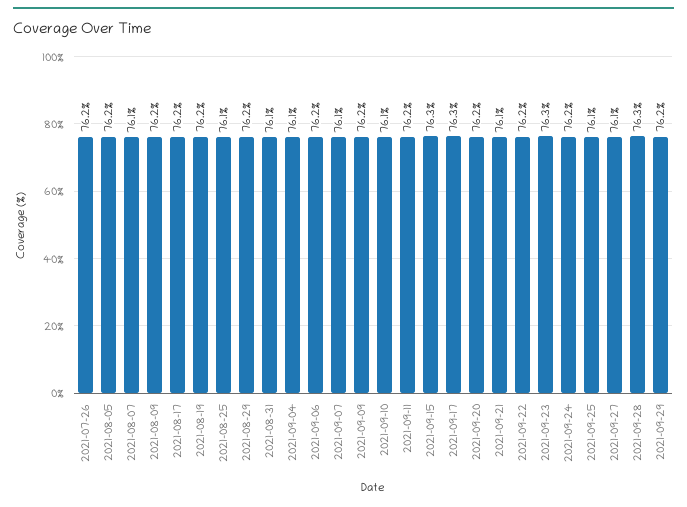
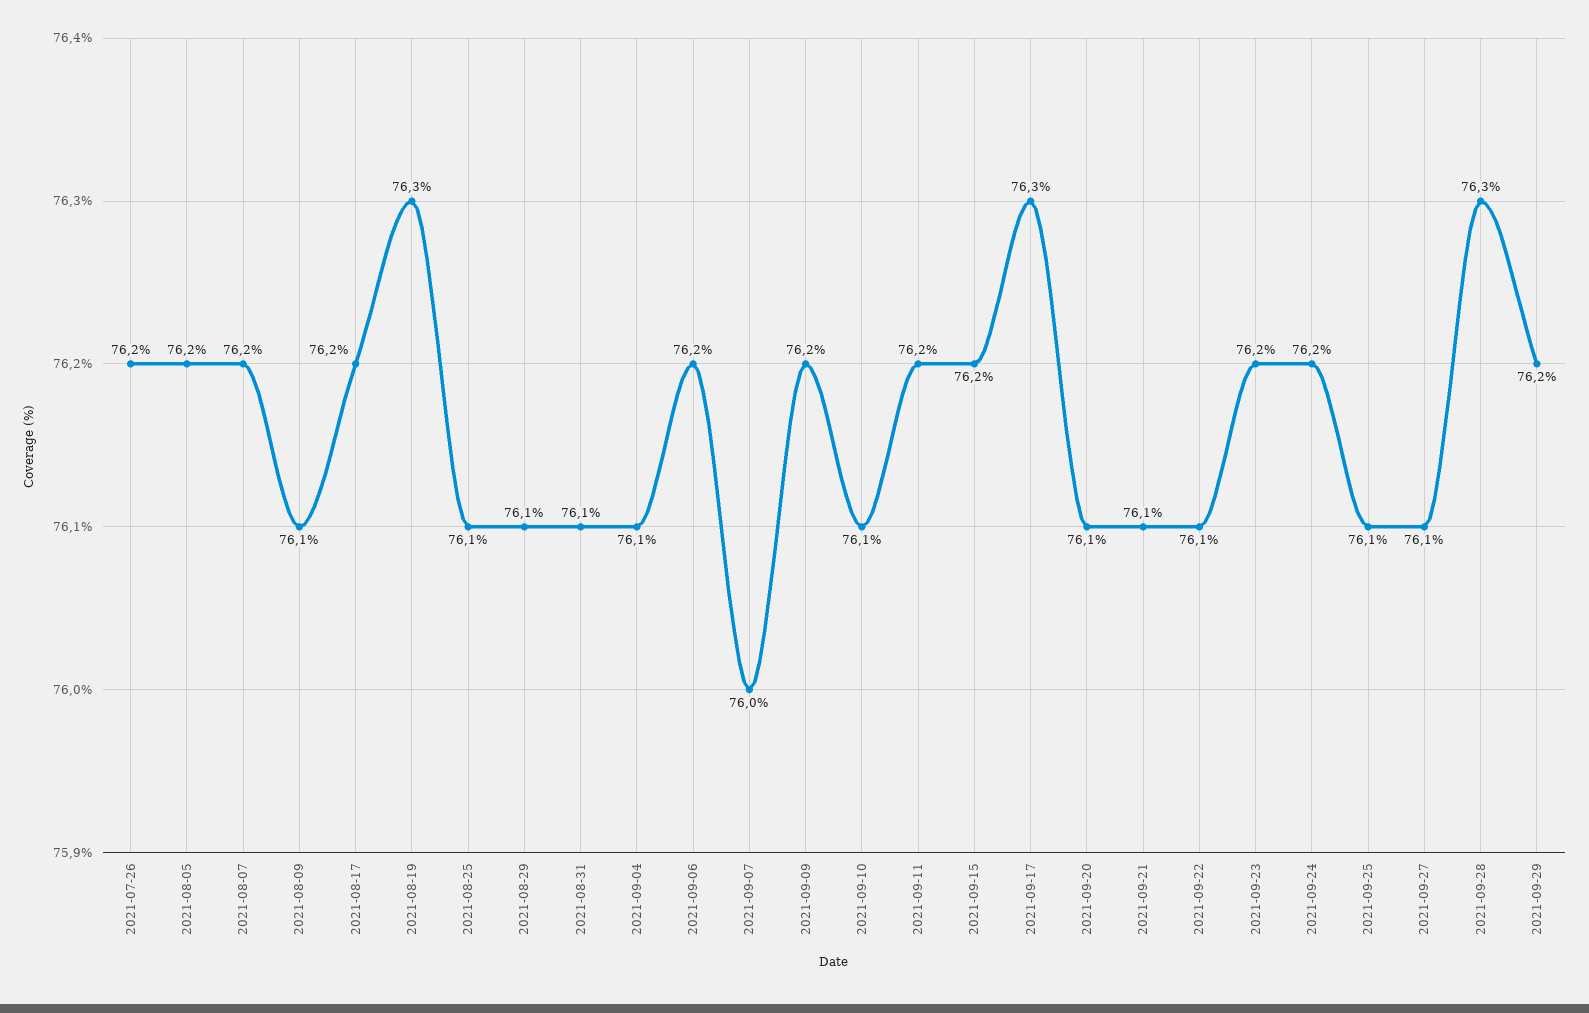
2021-08-07: 76.1 -> 76.2
2021-08-09: 76.2 -> 76.1
2021-08-19: 76.2 -> 76.3
2021-08-29: 76.2 -> 76.1
2021-09-07: 76.1 -> 76
2021-09-15: 76.3 -> 76.2
2021-09-20: 76.2 -> 76.1
2021-09-22: 76.2 -> 76.1
2021-09-23: 76.3 -> 76.2

